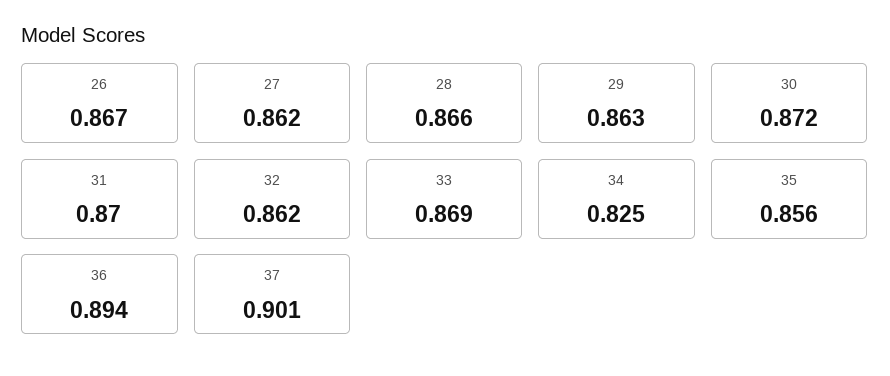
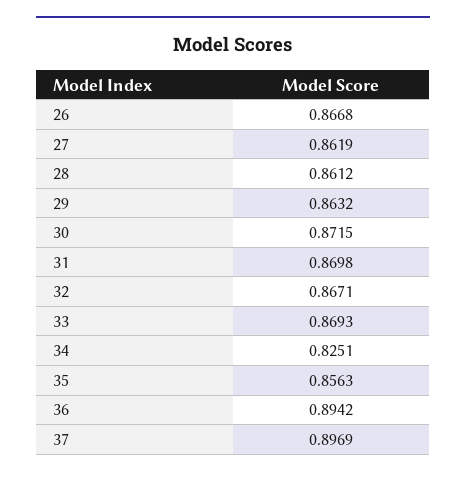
28: 0.866 -> 0.8612
32: 0.862 -> 0.8671
37: 0.901 -> 0.8969

